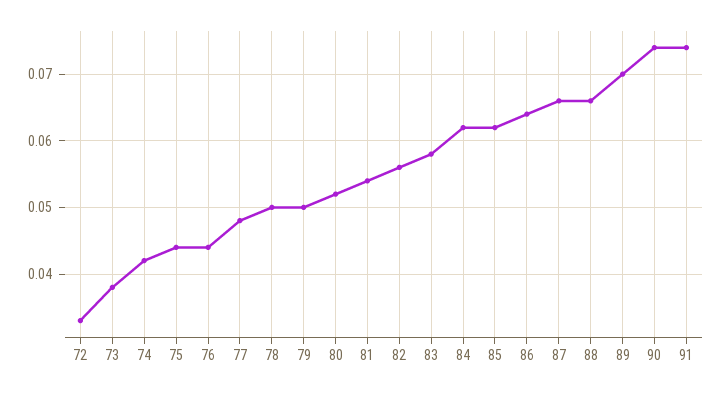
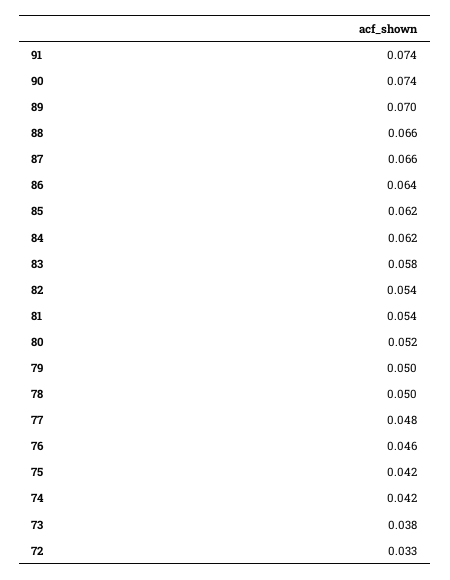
75: 0.044 -> 0.042
76: 0.044 -> 0.046
82: 0.056 -> 0.054

